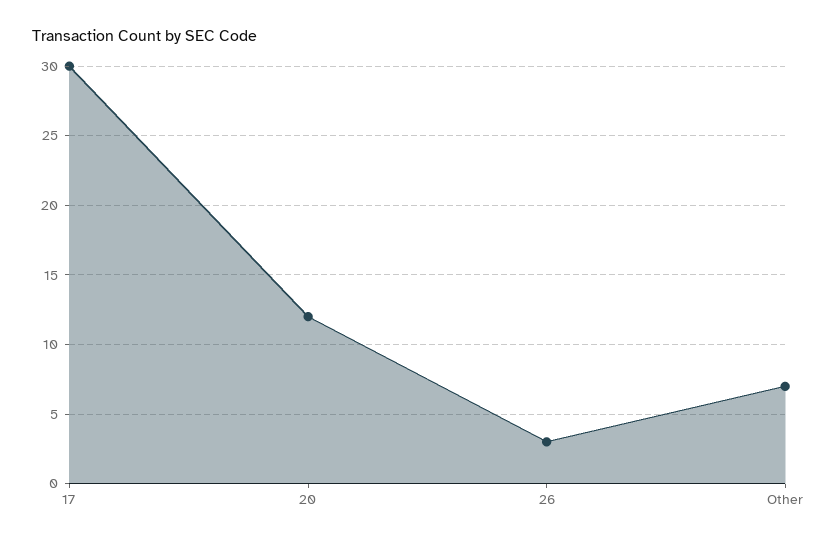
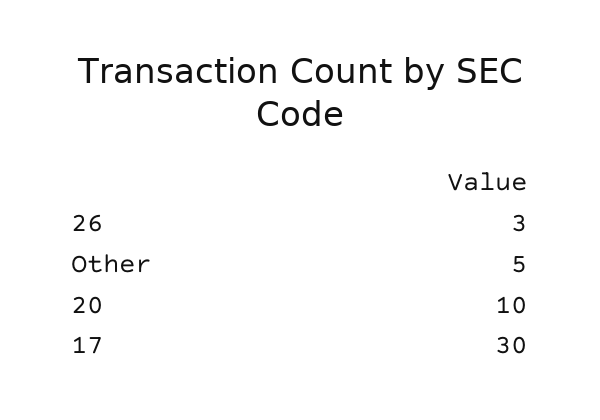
20: 12 -> 10
Other: 7 -> 5

